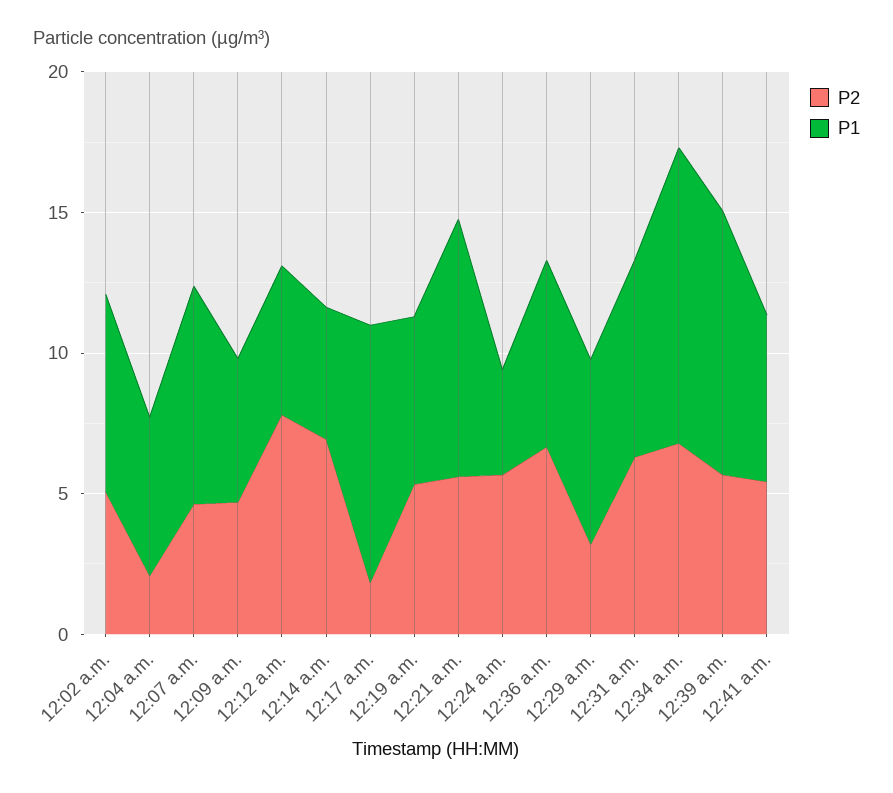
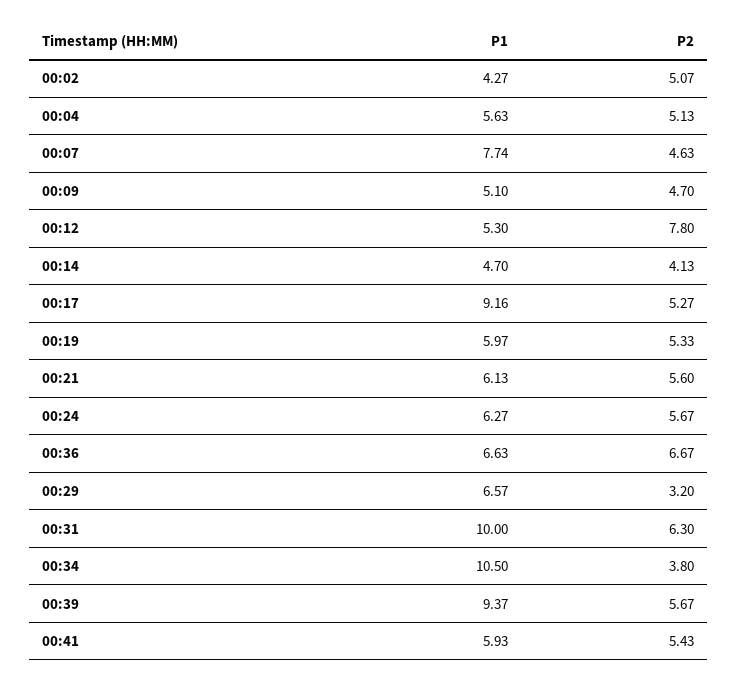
P1, 12:02 a.m.: 7 -> 4.27
P2, 12:04 a.m.: 2 -> 5.13
P2, 12:14 a.m.: 7 -> 4.13
P2, 12:17 a.m.: 2 -> 5.27
P1, 12:21 a.m.: 9 -> 6.13
P1, 12:24 a.m.: 4 -> 6.27
P1, 12:31 a.m.: 7 -> 10
P2, 12:34 a.m.: 7 -> 3.8

